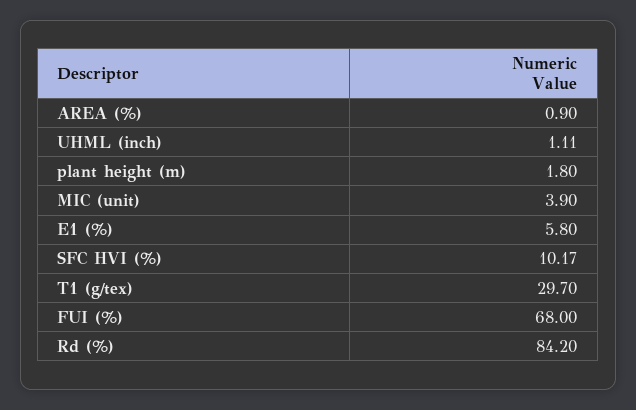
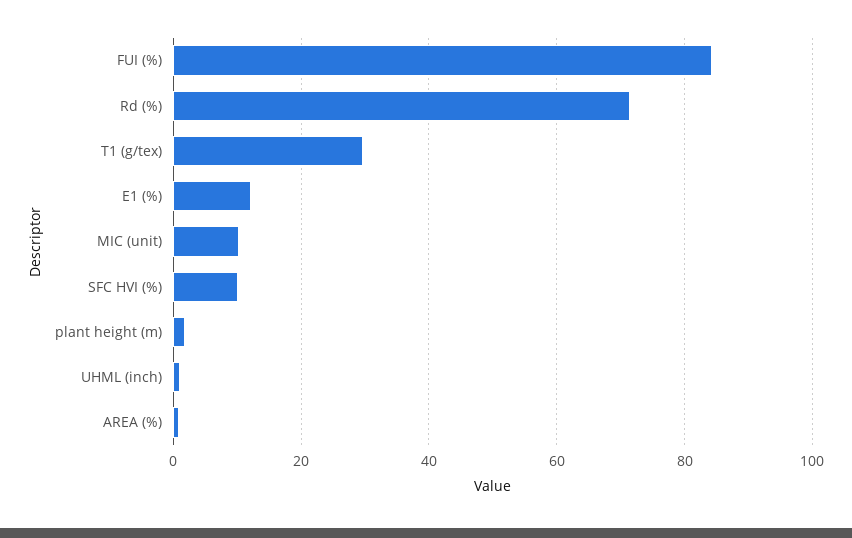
MIC (unit): 3.9 -> 10
E1 (%): 5.8 -> 12
FUI (%): 68 -> 84
Rd (%): 84.2 -> 72

